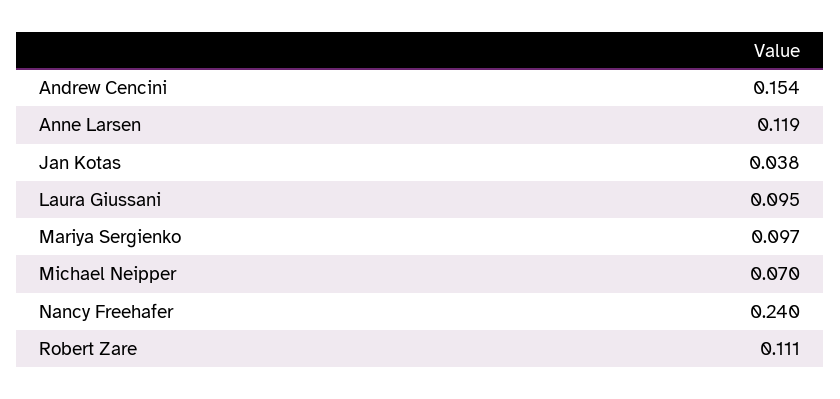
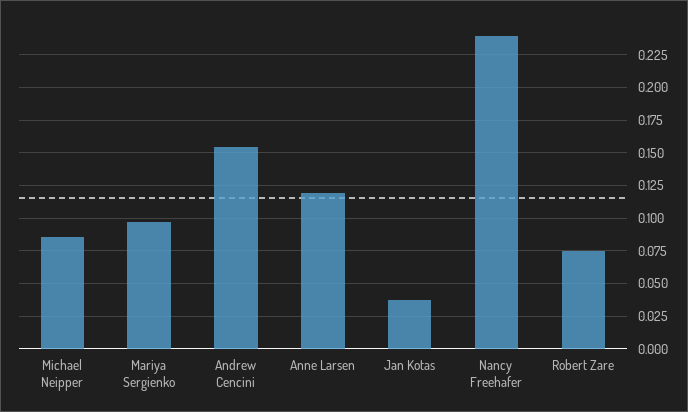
Laura Giussani: 0.095 -> none
Michael Neipper: 0.07 -> 0.085
Robert Zare: 0.111 -> 0.075

